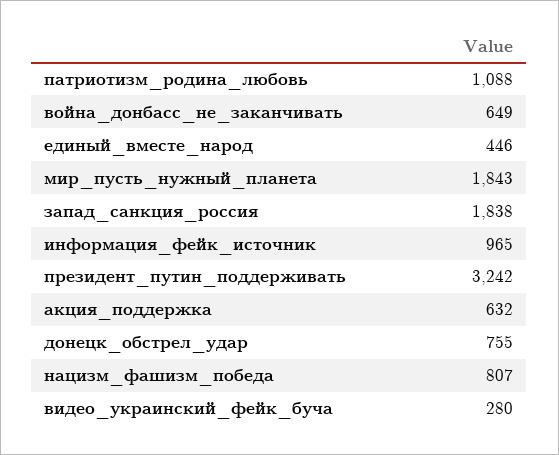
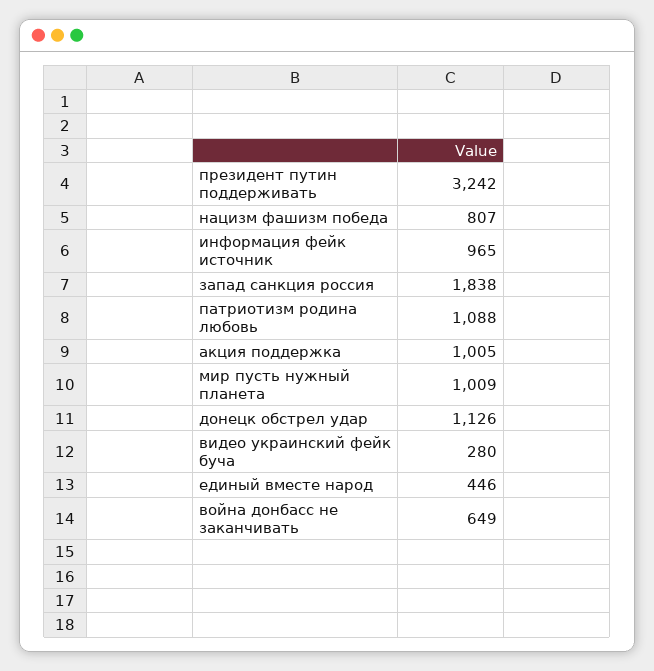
мир_пусть_нужный_планета: 1843 -> 1009
акция_поддержка: 632 -> 1005
донецк_обстрел_удар: 755 -> 1126

